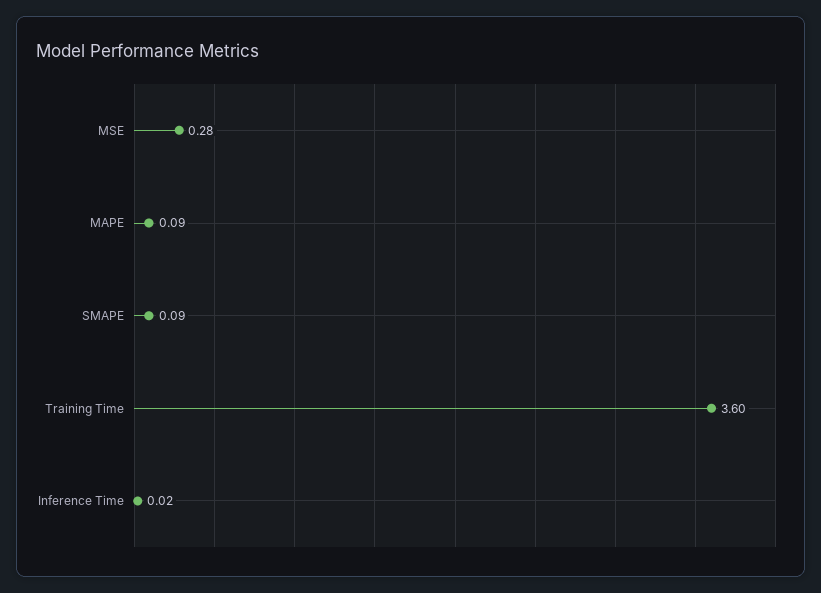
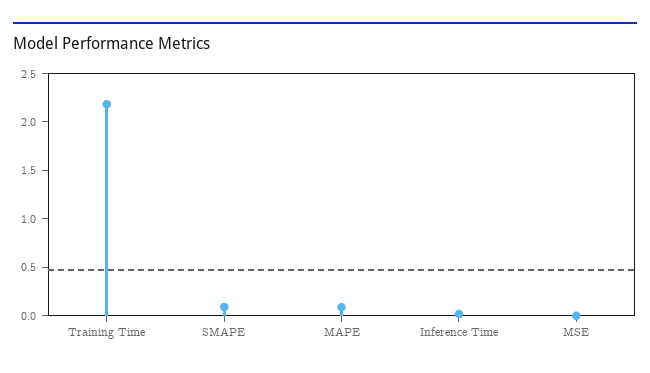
MSE: 0.28 -> 0
Training Time: 3.6 -> 2.2

